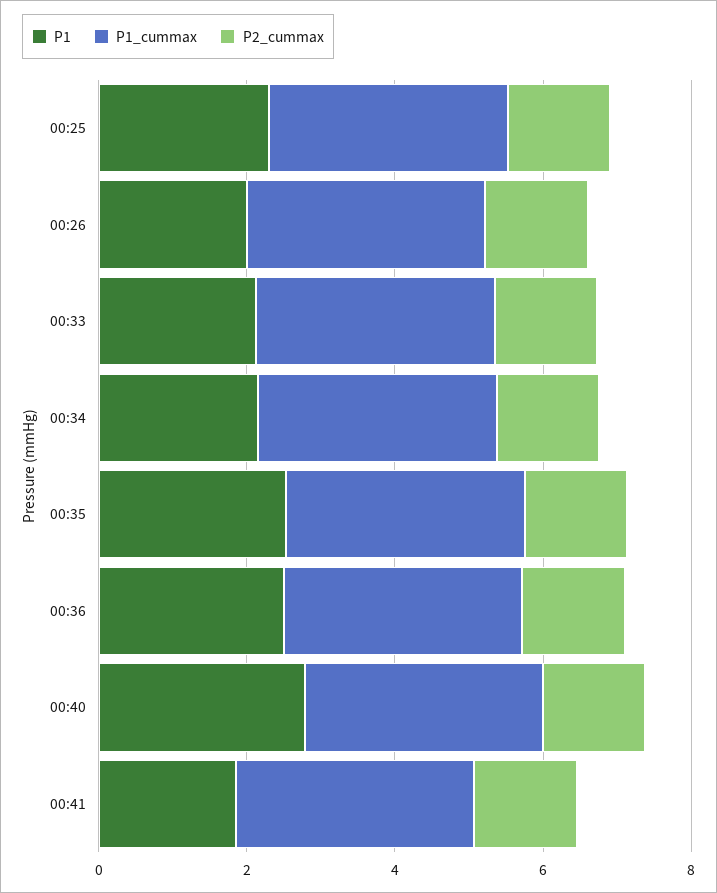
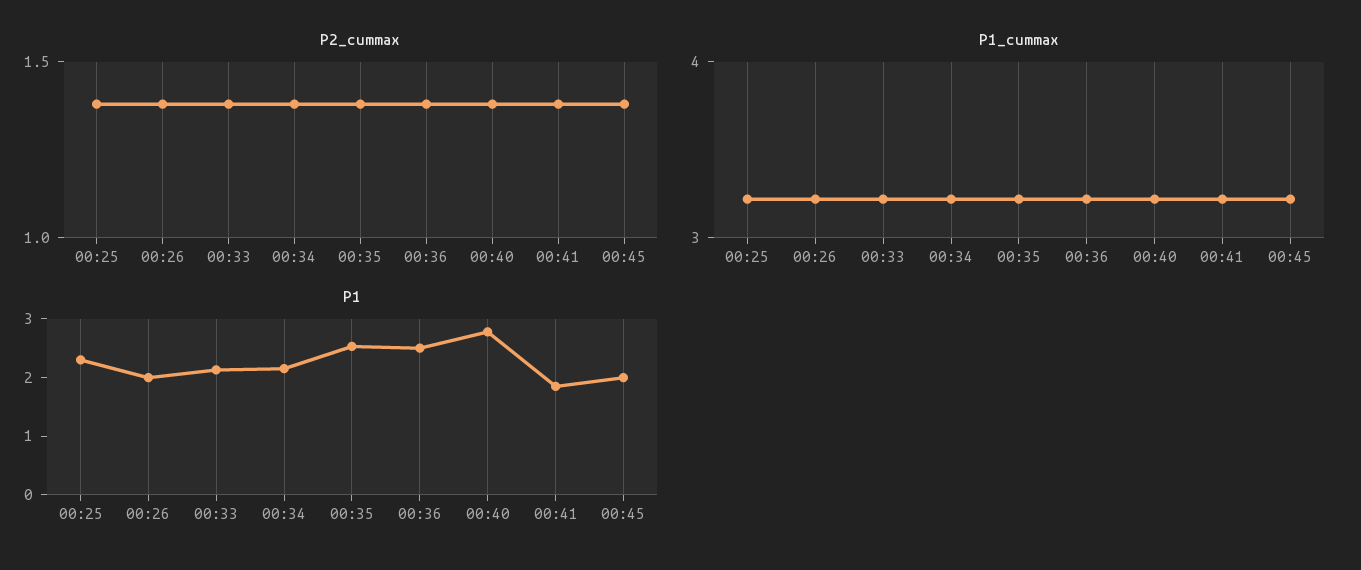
P2_cummax, 00:45: none -> 1.4
P1_cummax, 00:45: none -> 3.2
P1, 00:45: none -> 2

